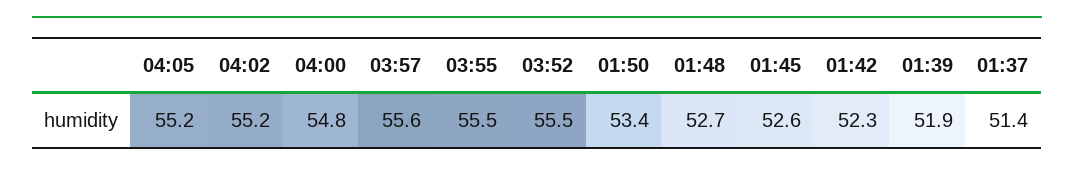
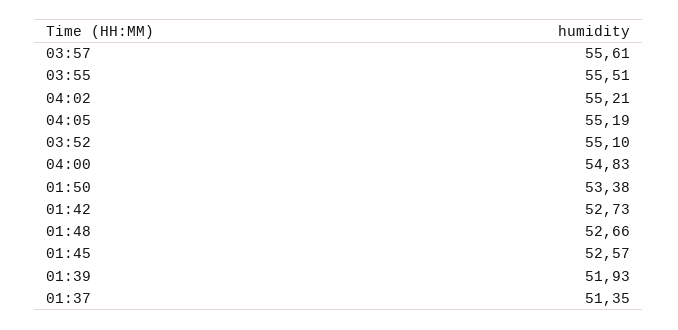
03:52: 55.5 -> 55.1
01:42: 52.3 -> 52.73

